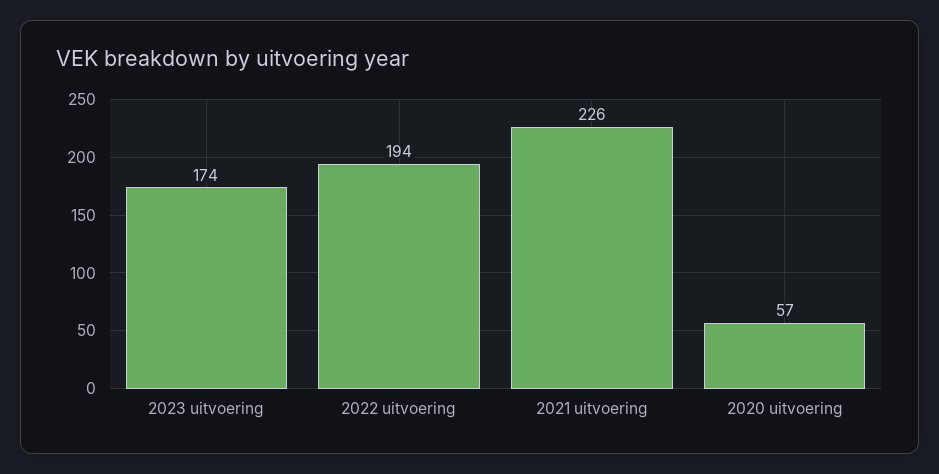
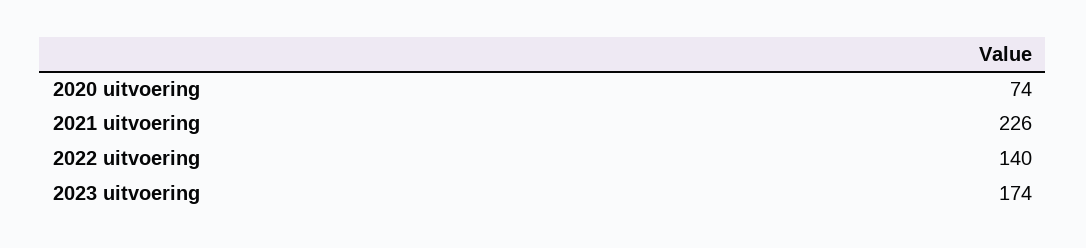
2022 uitvoering: 194 -> 140
2020 uitvoering: 57 -> 74

